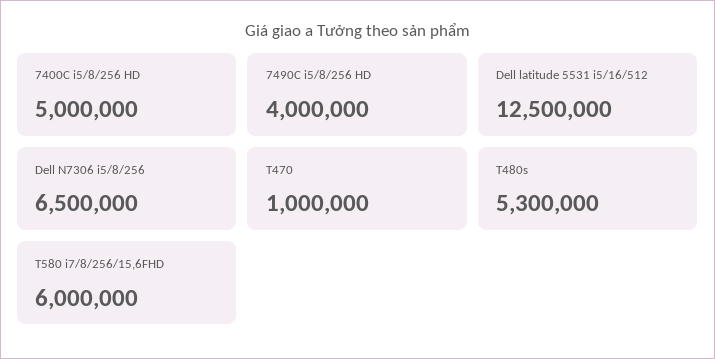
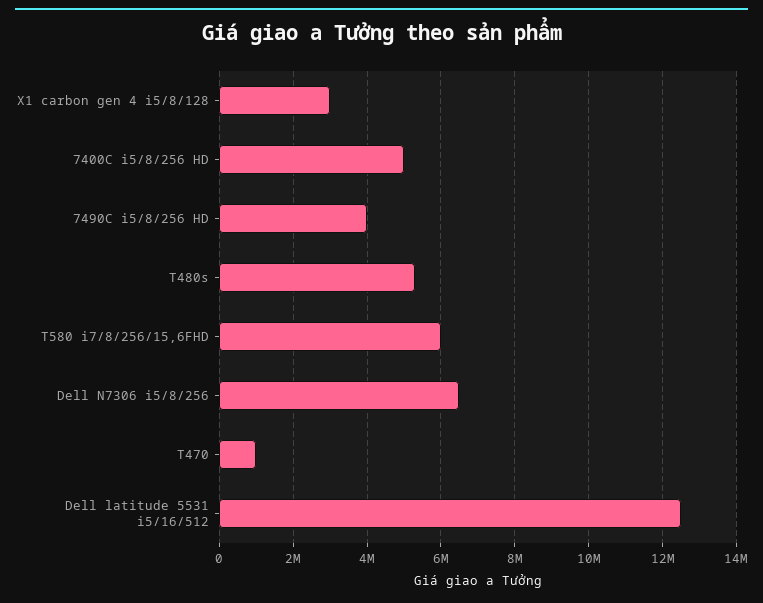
X1 carbon gen 4 i5/8/128: none -> 3000000

